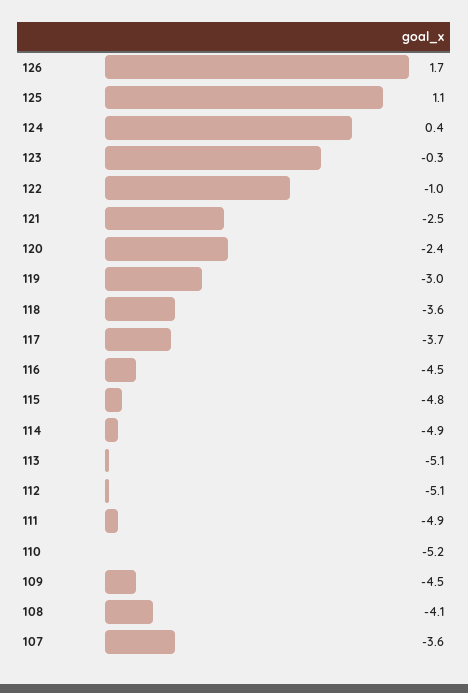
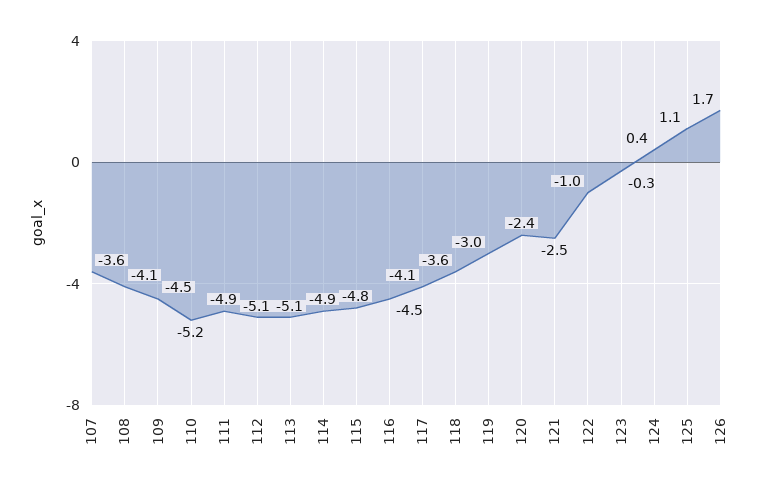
117: -3.7 -> -4.1

